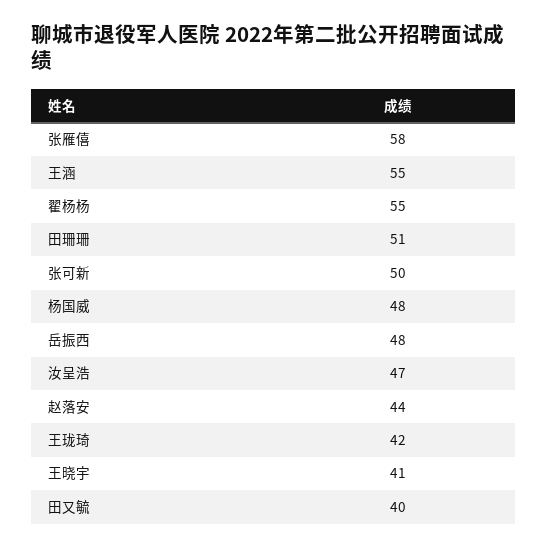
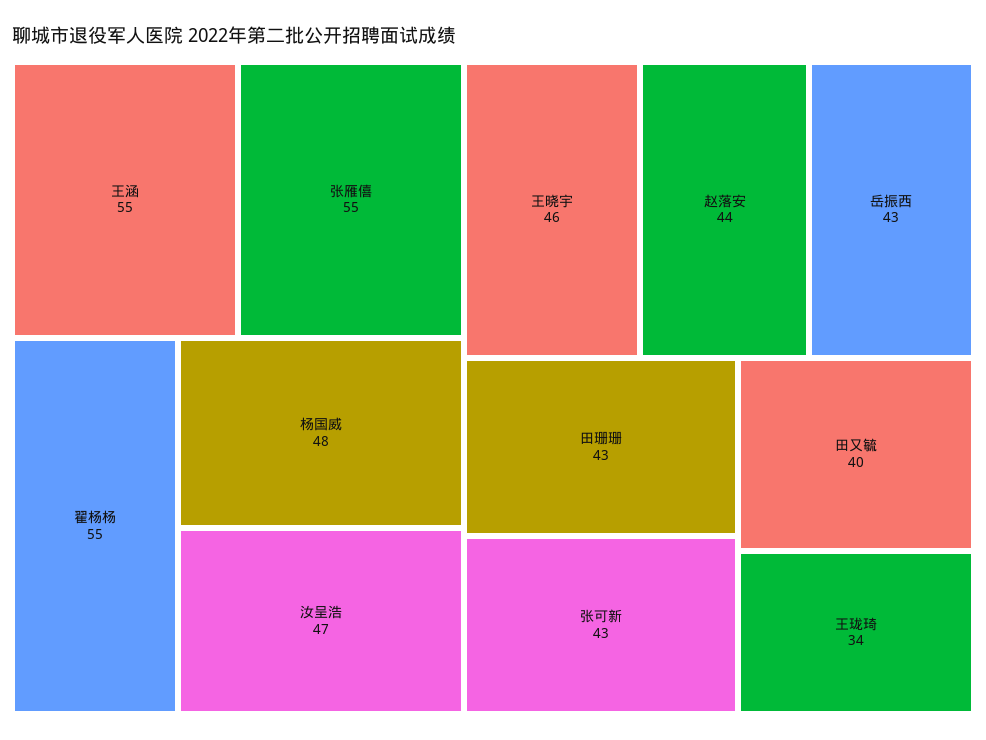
张雁僖: 58 -> 55
田珊珊: 51 -> 43
张可新: 50 -> 43
岳振西: 48 -> 43
王珑琦: 42 -> 34
王晓宇: 41 -> 46

